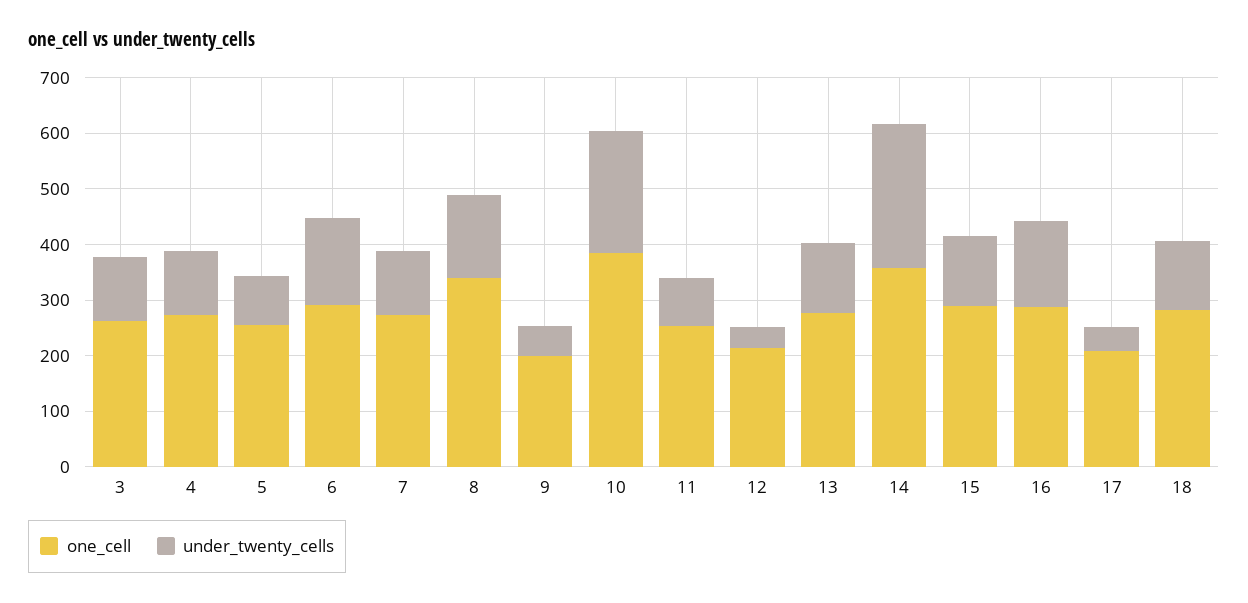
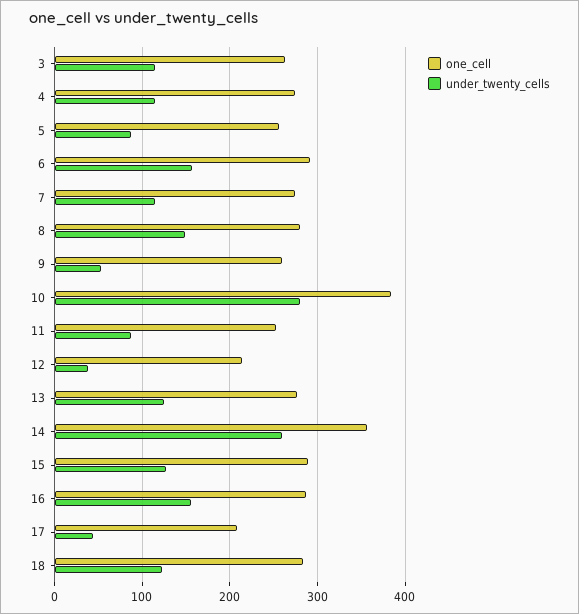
one_cell, 8: 340 -> 280
one_cell, 9: 200 -> 260
under_twenty_cells, 10: 220 -> 280

